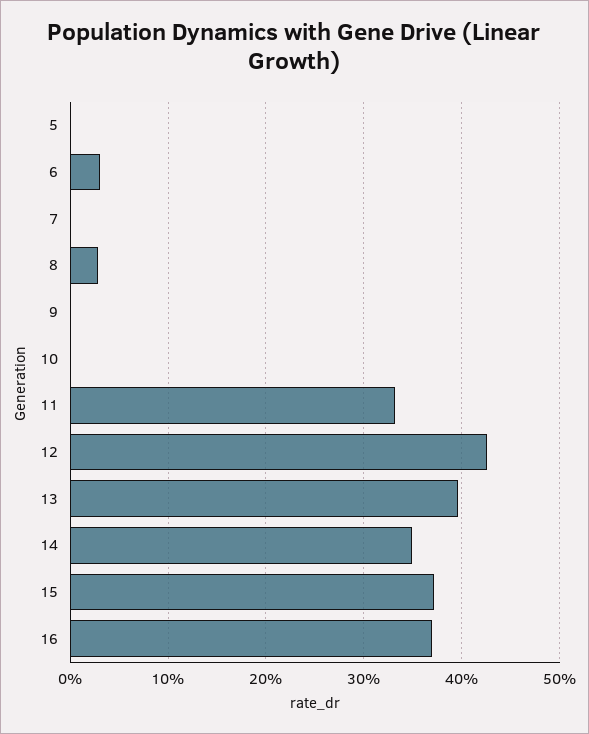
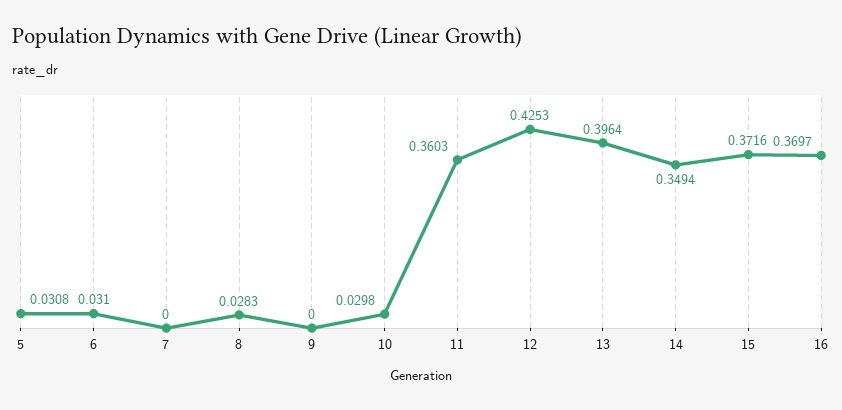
5: 0 -> 0.0308
10: 0 -> 0.0298
11: 0.33 -> 0.3603

